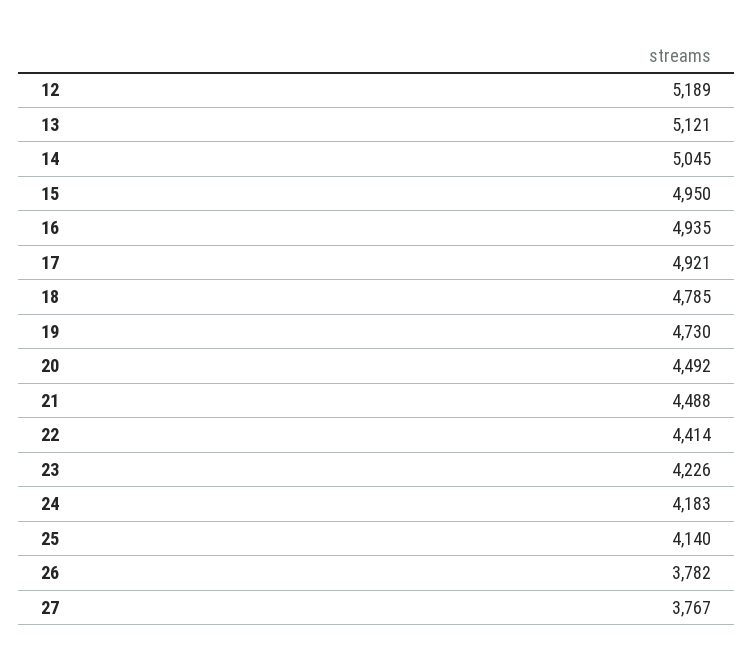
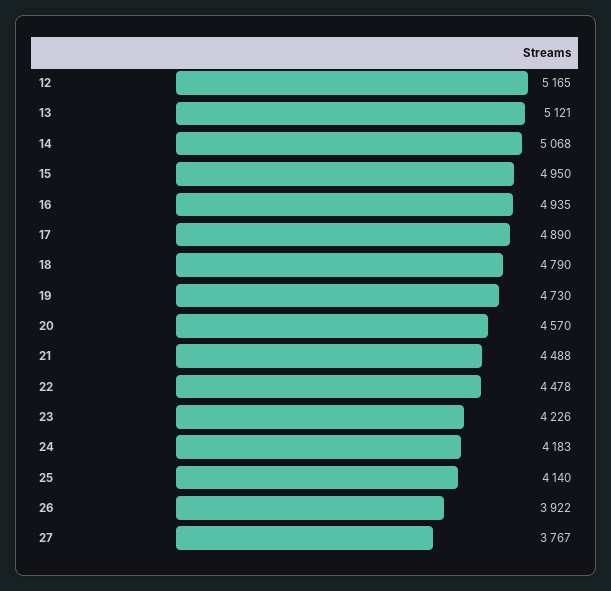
12: 5189 -> 5165
14: 5045 -> 5068
17: 4921 -> 4890
18: 4785 -> 4790
20: 4492 -> 4570
22: 4414 -> 4478
26: 3782 -> 3922

